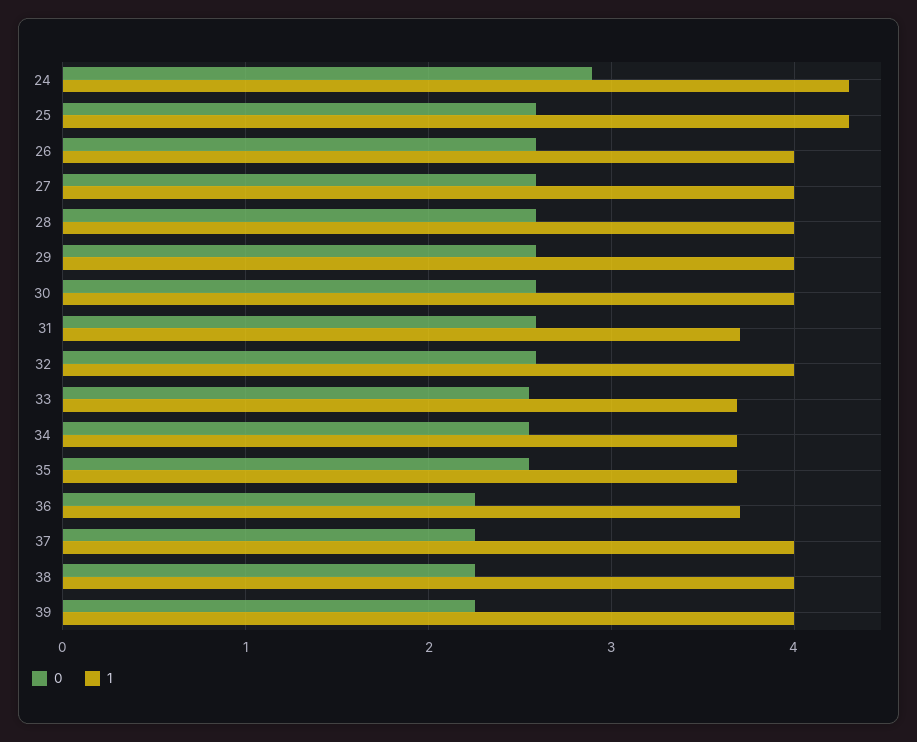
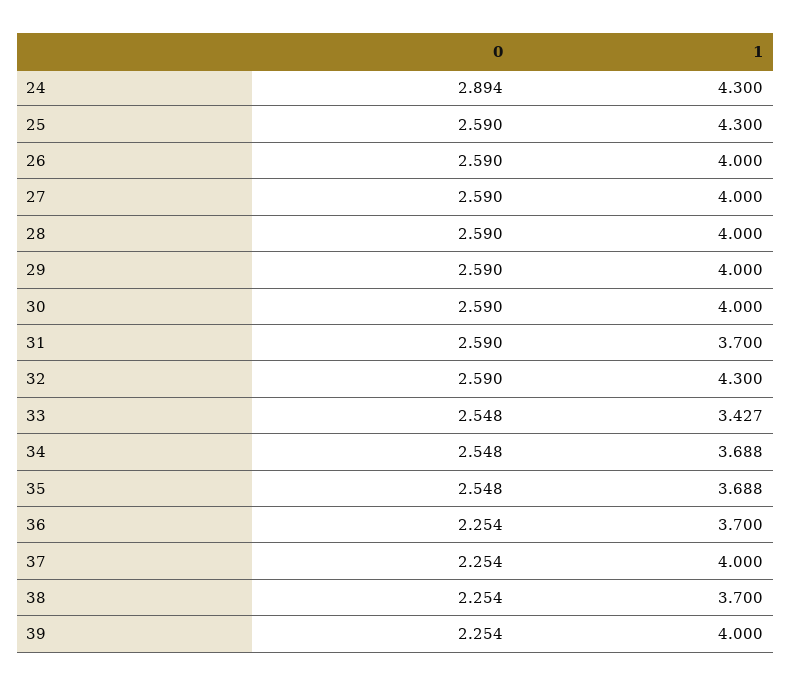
1, 32: 4 -> 4.3
1, 33: 3.7 -> 3.427
1, 38: 4 -> 3.7

